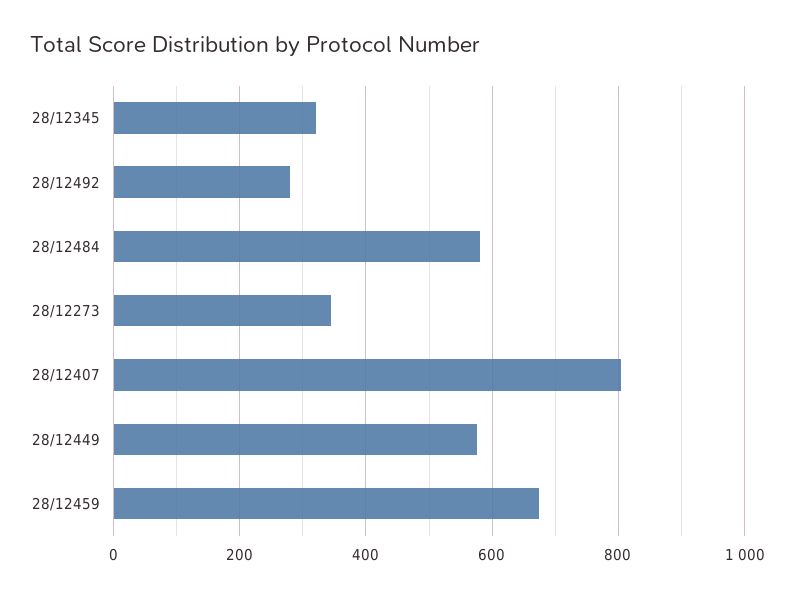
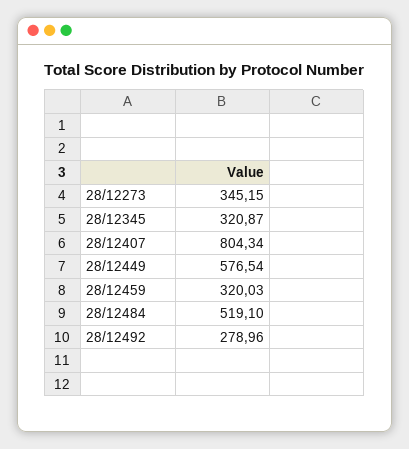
28/12484: 580 -> 519.1
28/12459: 680 -> 320.03

